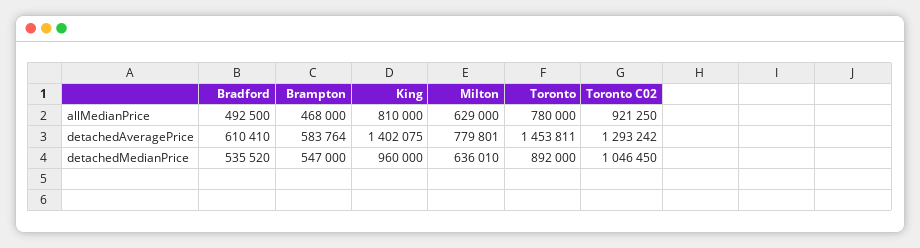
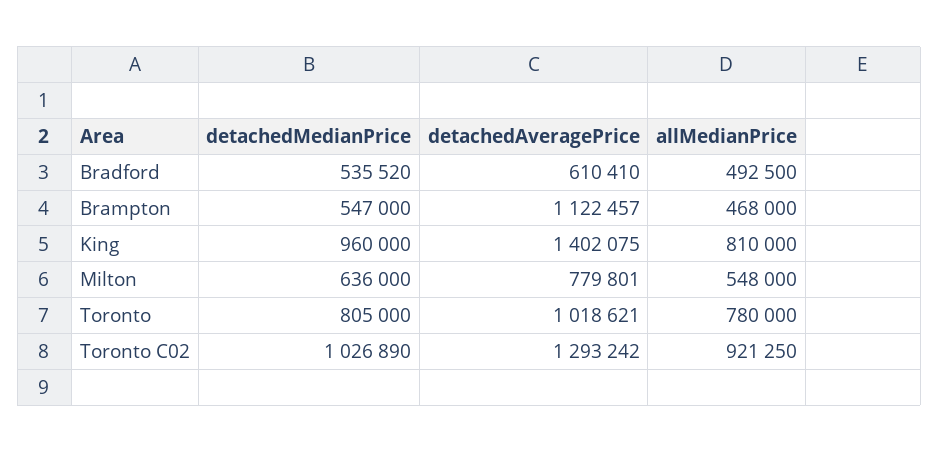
Milton, allMedianPrice: 629000 -> 548000
Brampton, detachedAveragePrice: 583764 -> 1122457
Toronto, detachedAveragePrice: 1453811 -> 1018621
Milton, detachedMedianPrice: 636010 -> 636000
Toronto, detachedMedianPrice: 892000 -> 805000
Toronto C02, detachedMedianPrice: 1046450 -> 1026890

